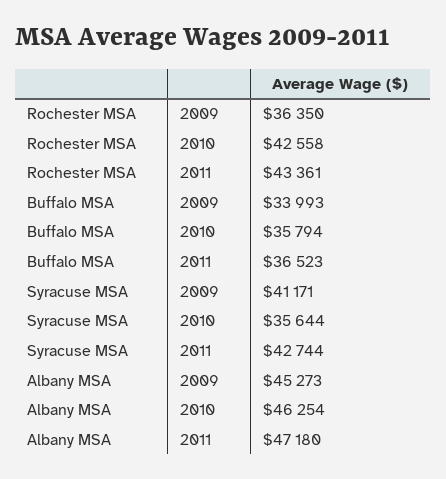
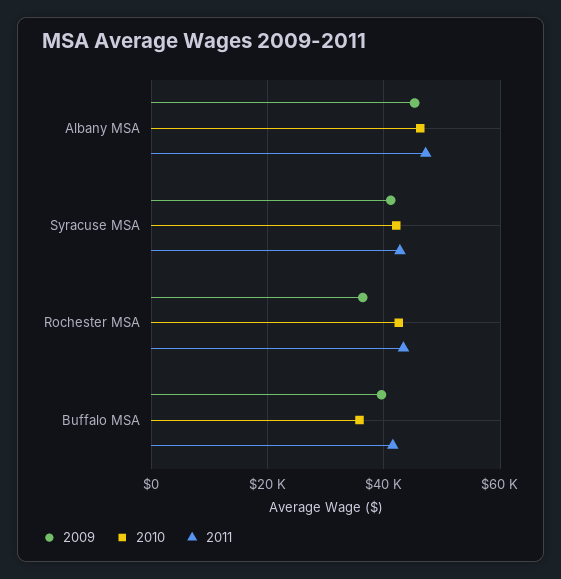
2009, Buffalo MSA: 33993 -> 40000
2011, Buffalo MSA: 36523 -> 42000
2010, Syracuse MSA: 35644 -> 42000

